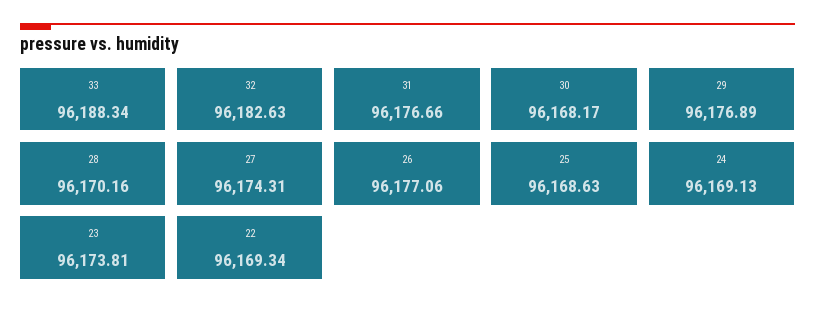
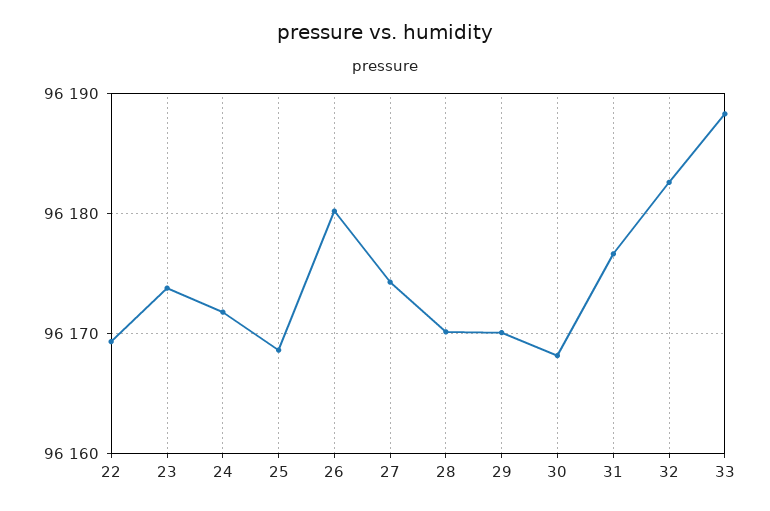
29: 96176.89 -> 96170
26: 96177.06 -> 96180
24: 96169.13 -> 96172

